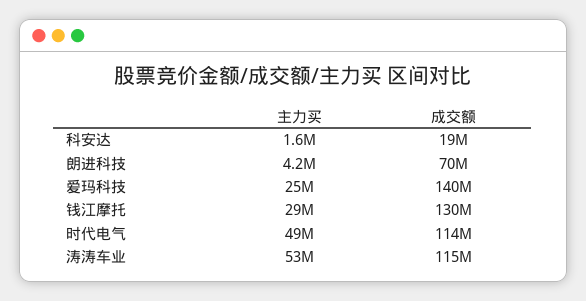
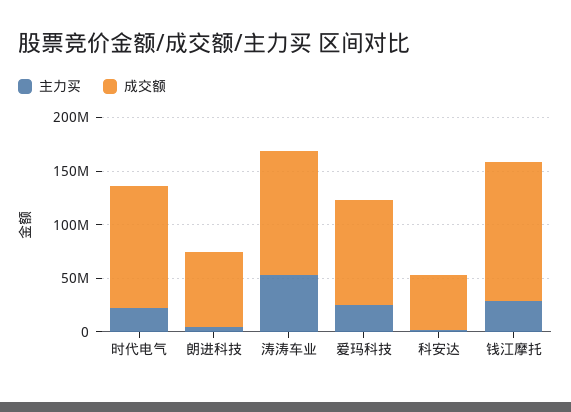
成交额, 科安达: 19000000 -> 50000000
成交额, 爱玛科技: 140000000 -> 100000000
主力买, 时代电气: 49000000 -> 20000000

